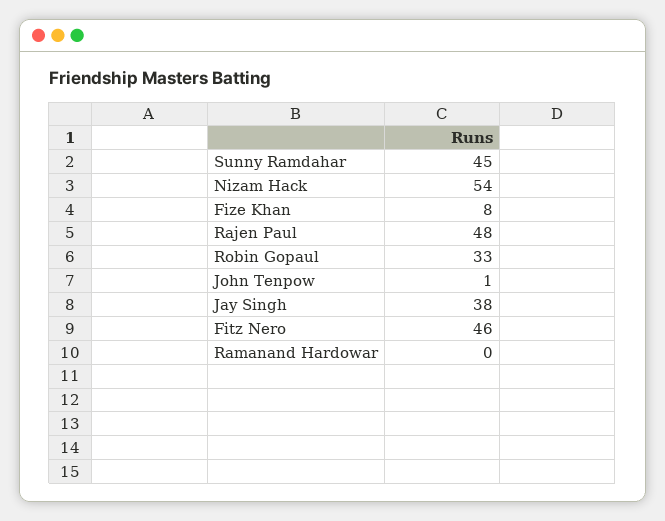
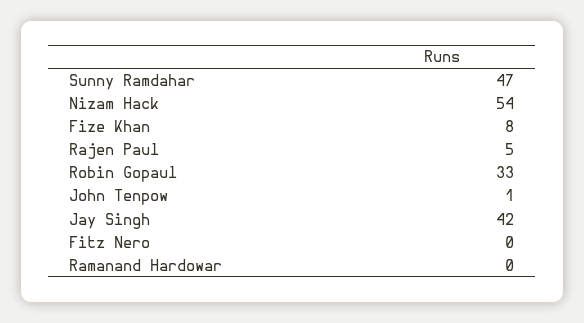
Sunny Ramdahar: 45 -> 47
Rajen Paul: 48 -> 5
Jay Singh: 38 -> 42
Fitz Nero: 46 -> 0

